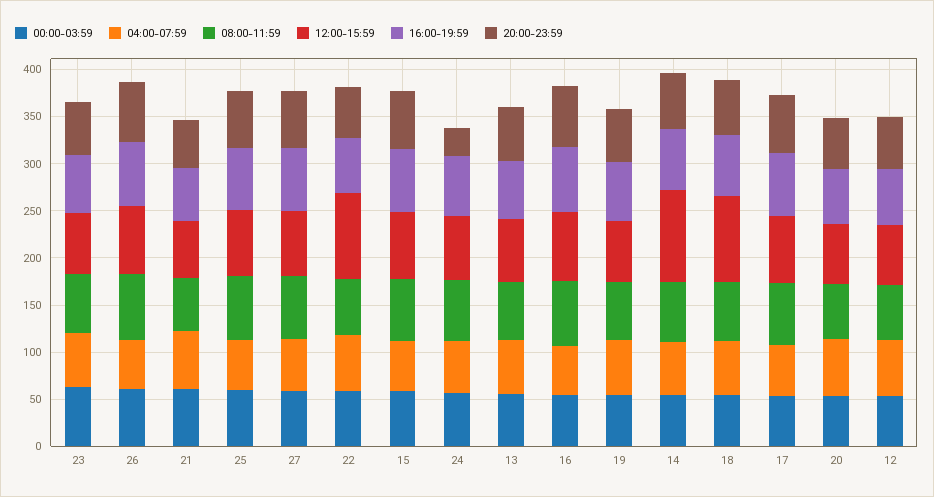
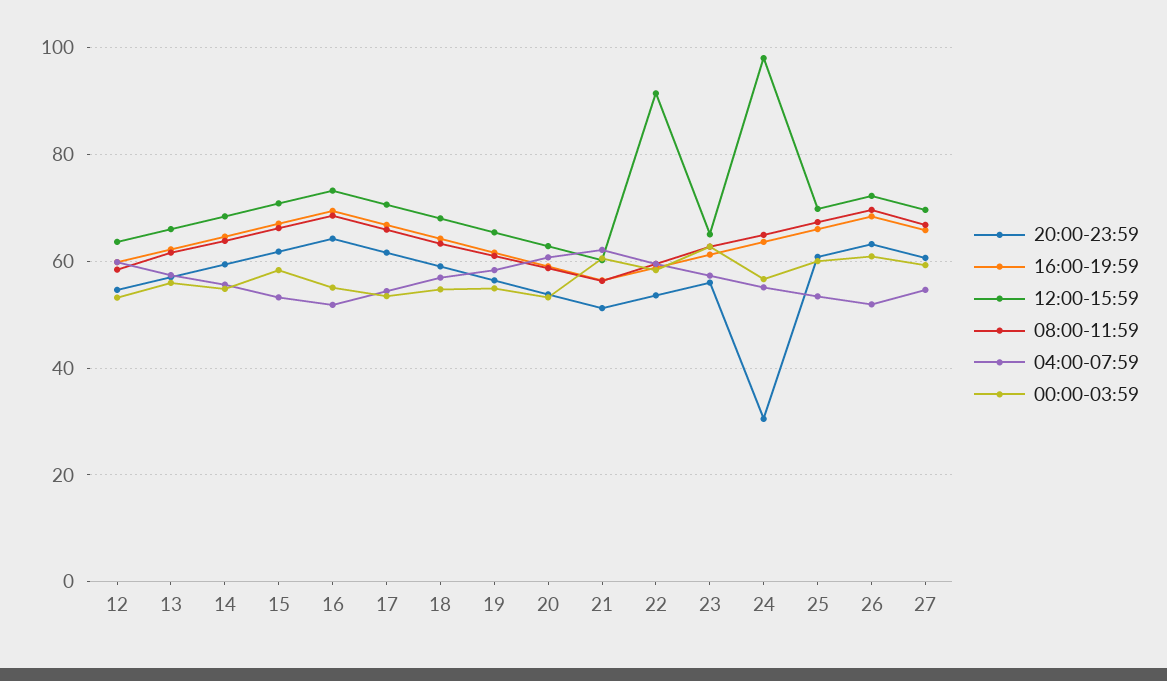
12:00-15:59, 24: 70 -> 98
12:00-15:59, 14: 100 -> 68
12:00-15:59, 18: 90 -> 68

